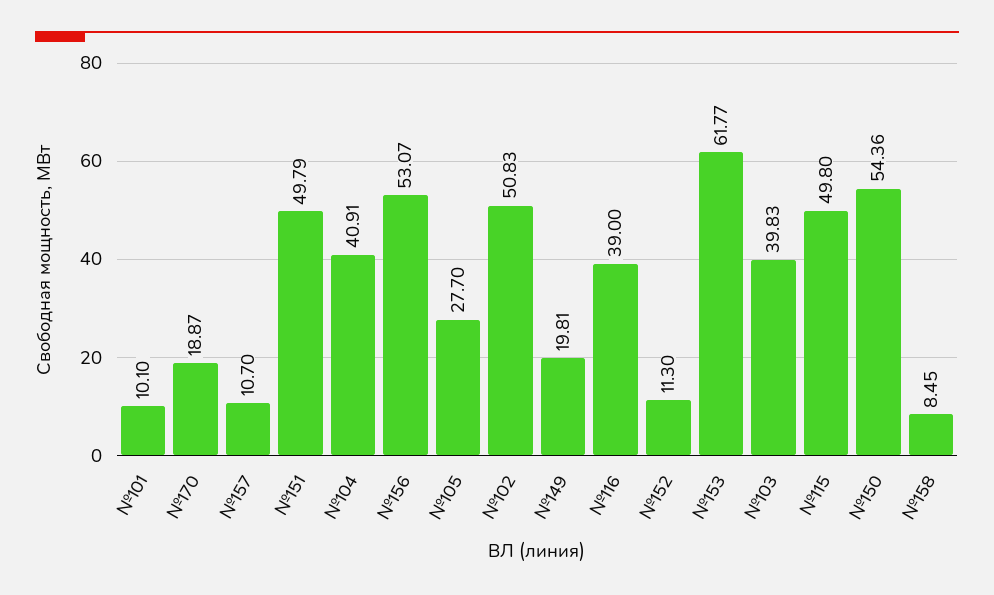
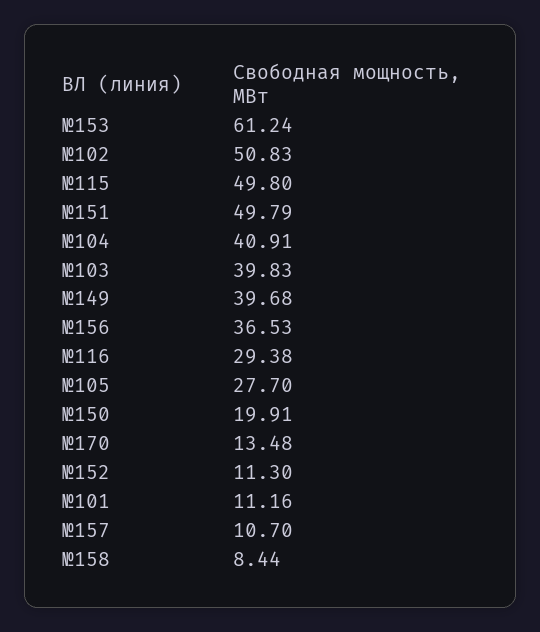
№101: 10.1 -> 11.16
№170: 18.87 -> 13.48
№156: 53.07 -> 36.53
№149: 19.81 -> 39.68
№116: 39 -> 29.38
№153: 61.77 -> 61.24
№150: 54.36 -> 19.91
№158: 8.45 -> 8.44

